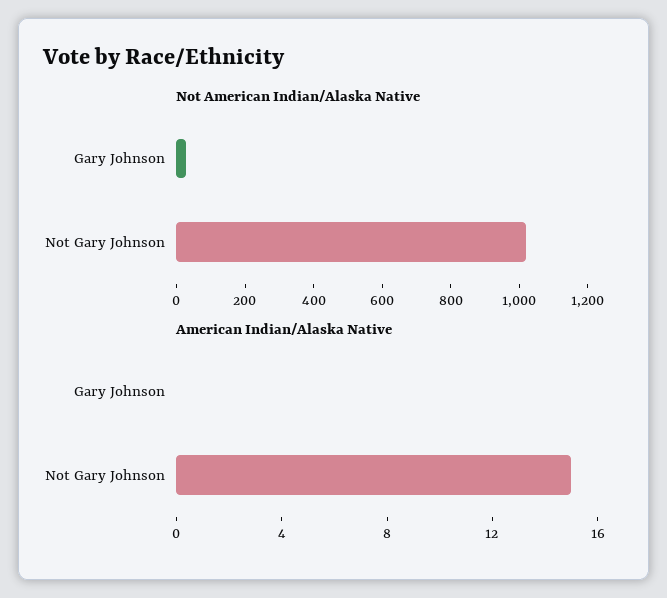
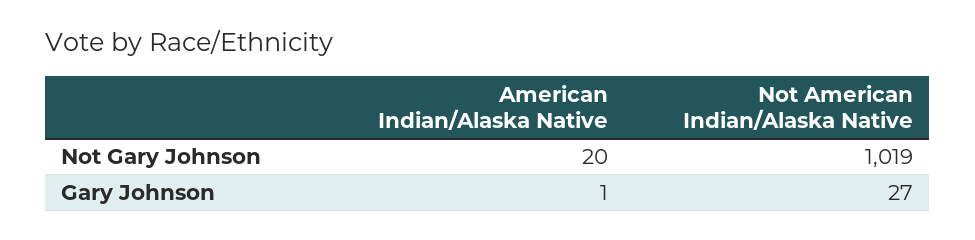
American Indian/Alaska Native, Gary Johnson: 0 -> 1
American Indian/Alaska Native, Not Gary Johnson: 15 -> 20

